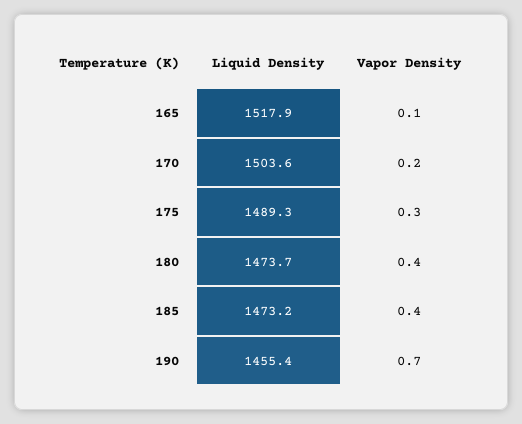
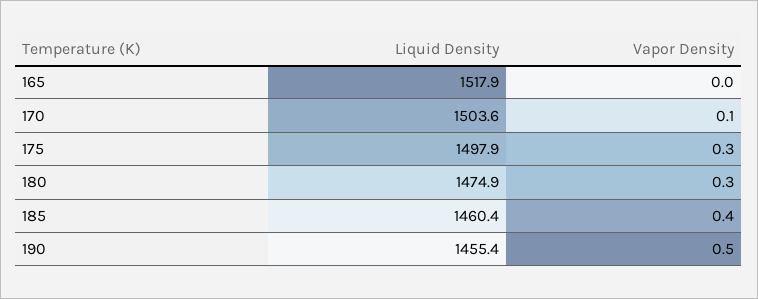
Vapor Density, 165: 0.1 -> 0
Vapor Density, 170: 0.2 -> 0.1
Liquid Density, 175: 1489.3 -> 1497.9
Liquid Density, 180: 1473.7 -> 1474.9
Vapor Density, 180: 0.4 -> 0.3
Liquid Density, 185: 1473.2 -> 1460.4
Vapor Density, 190: 0.7 -> 0.5

